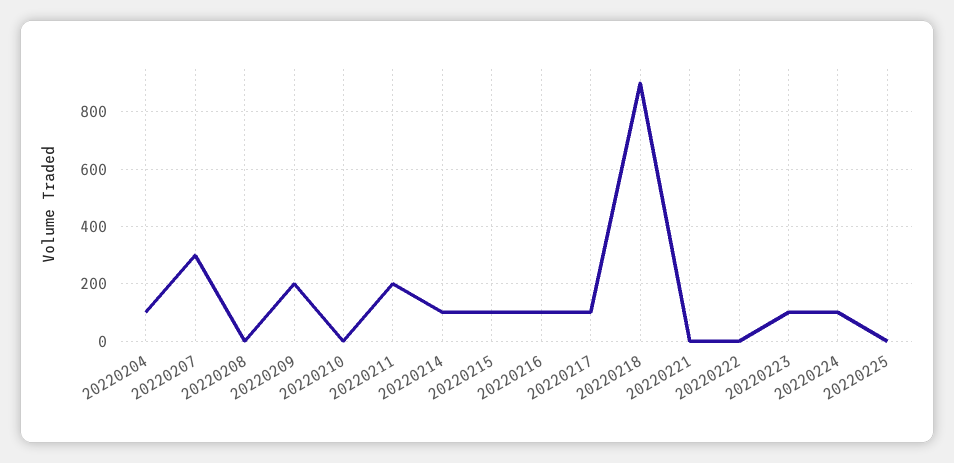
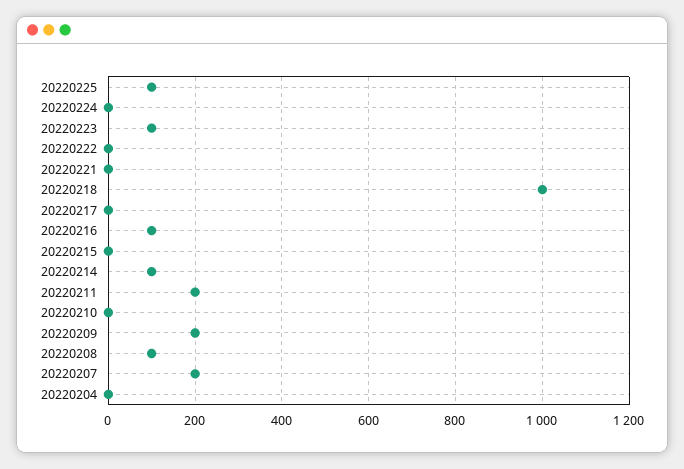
20220204: 100 -> 0
20220207: 300 -> 200
20220208: 0 -> 100
20220215: 100 -> 0
20220217: 100 -> 0
20220218: 900 -> 1000
20220224: 100 -> 0
20220225: 0 -> 100

